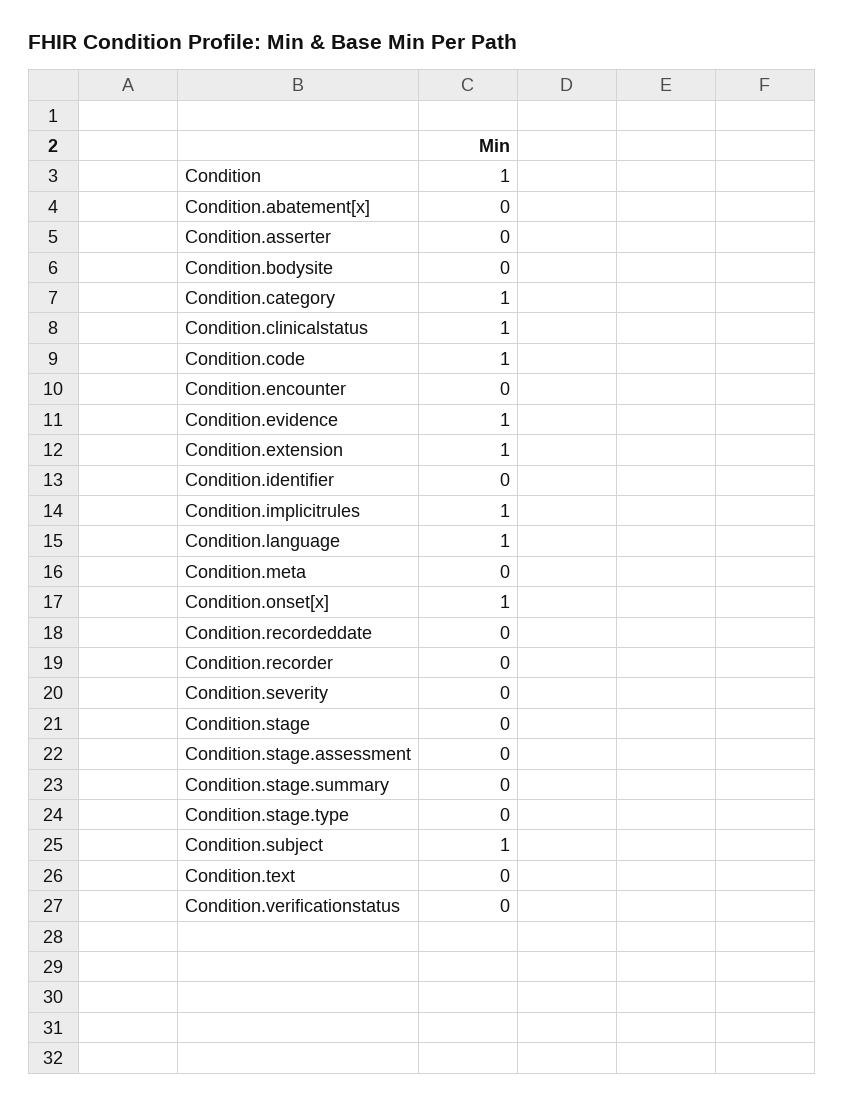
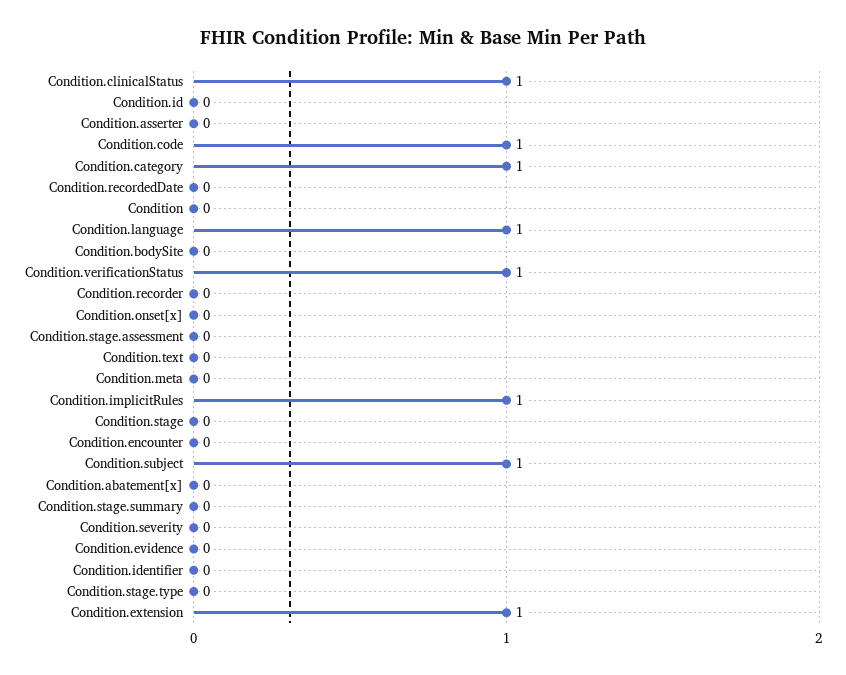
Condition: 1 -> 0
Condition.evidence: 1 -> 0
Condition.onset[x]: 1 -> 0
Condition.verificationstatus: 0 -> 1
Condition.id: none -> 0

